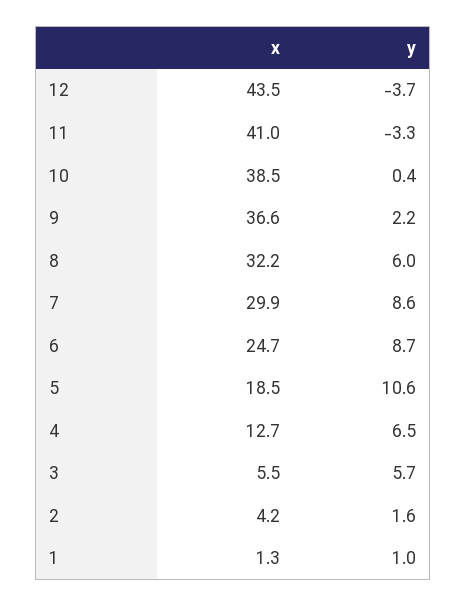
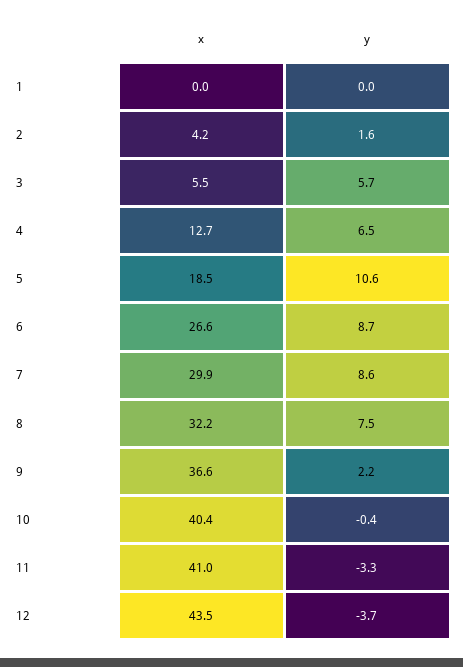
x, 10: 38.5 -> 40.4
y, 10: 0.4 -> -0.4
y, 8: 6 -> 7.5
x, 6: 24.7 -> 26.6
x, 1: 1.3 -> 0
y, 1: 1 -> 0

